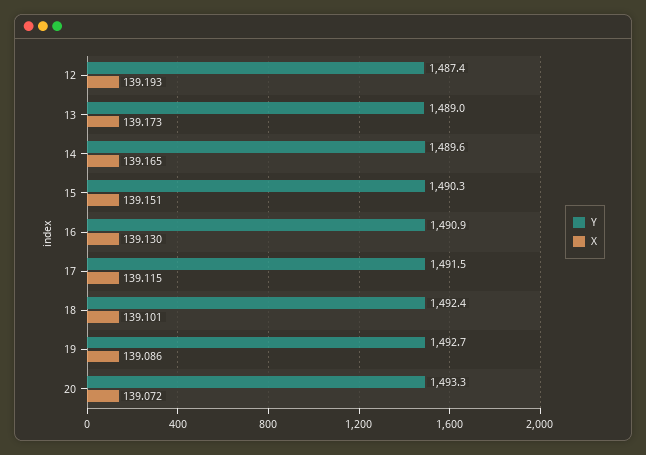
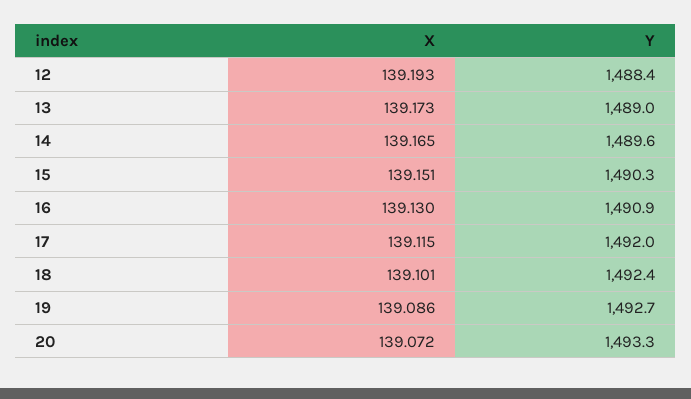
Y, 12: 1487.4 -> 1488.4
Y, 17: 1491.5 -> 1492

